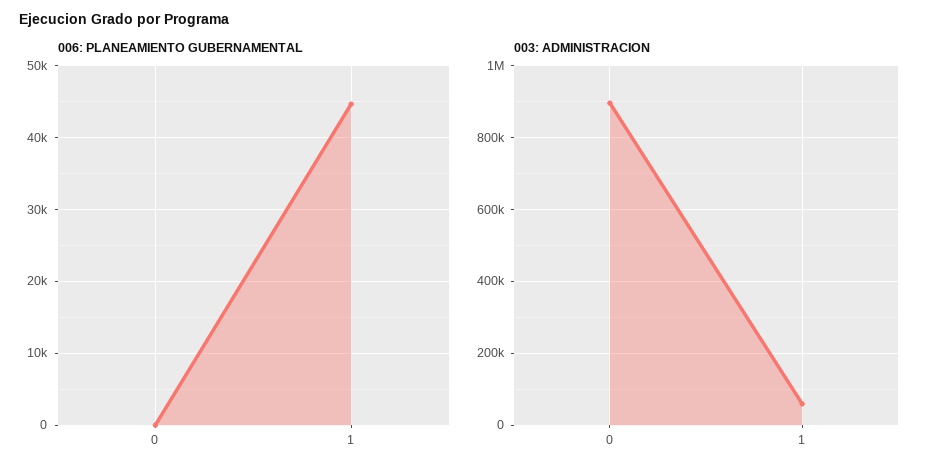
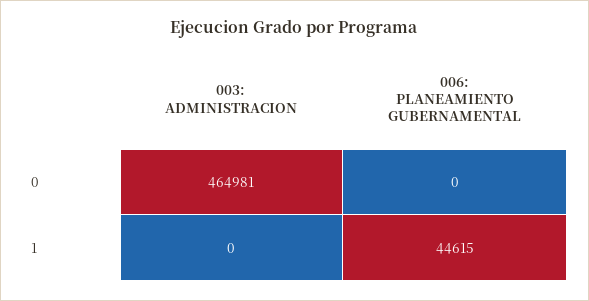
003: ADMINISTRACION, 0: 900000 -> 464981
003: ADMINISTRACION, 1: 60000 -> 0

